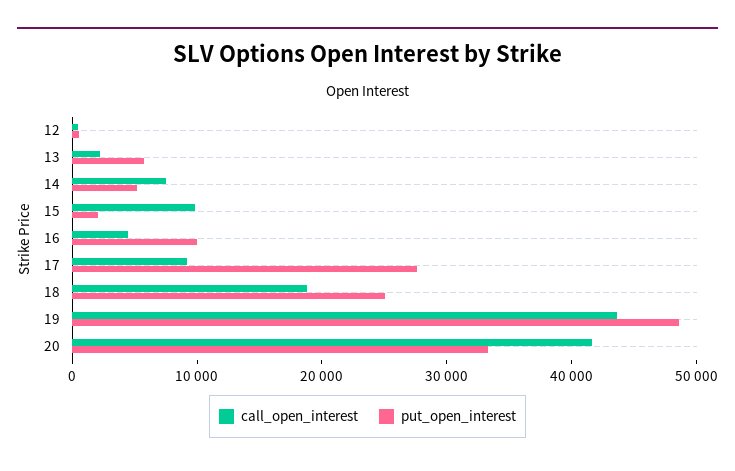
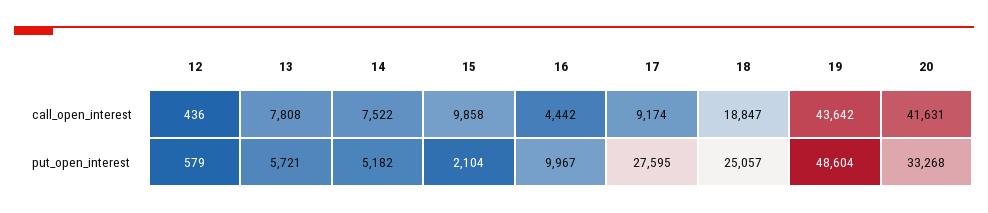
call_open_interest, 13: 2000 -> 7808

